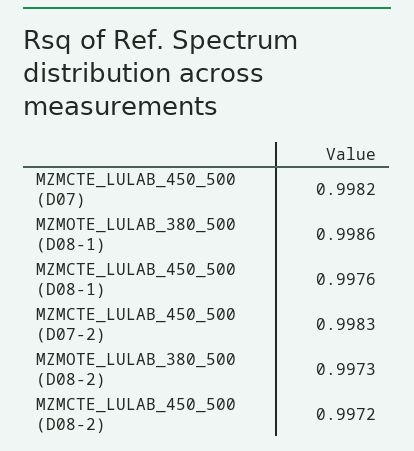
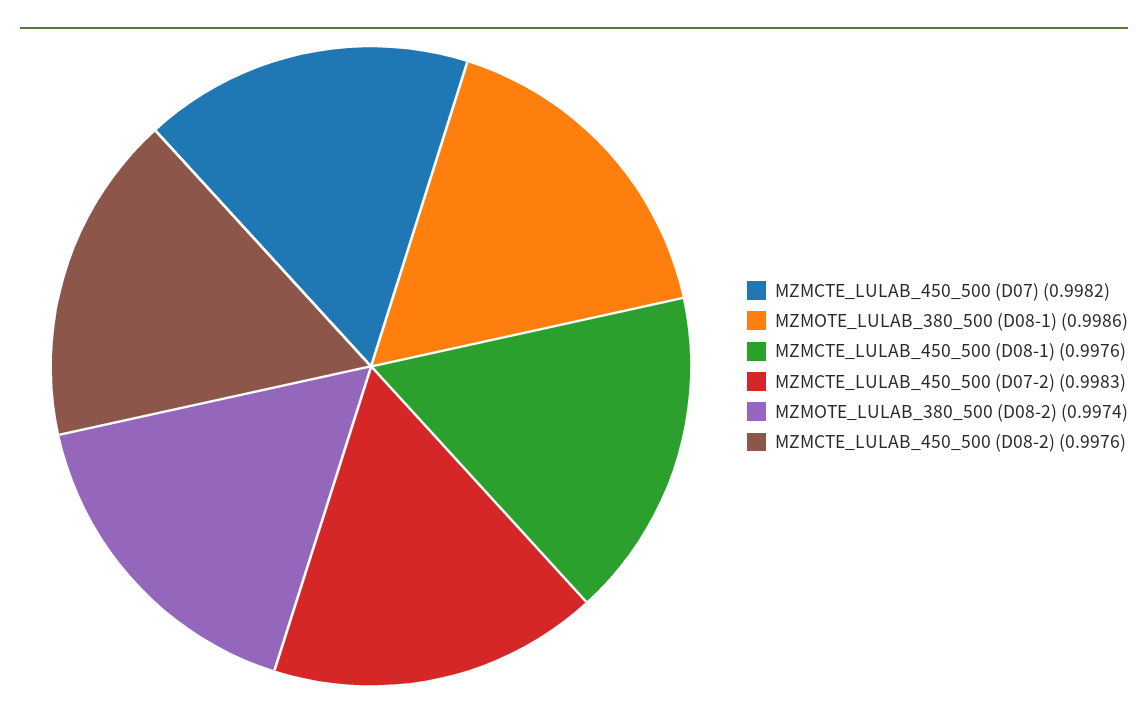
MZMOTE_LULAB_380_500 (D08-2): 0.9973 -> 0.9974
MZMCTE_LULAB_450_500 (D08-2): 0.9972 -> 0.9976

